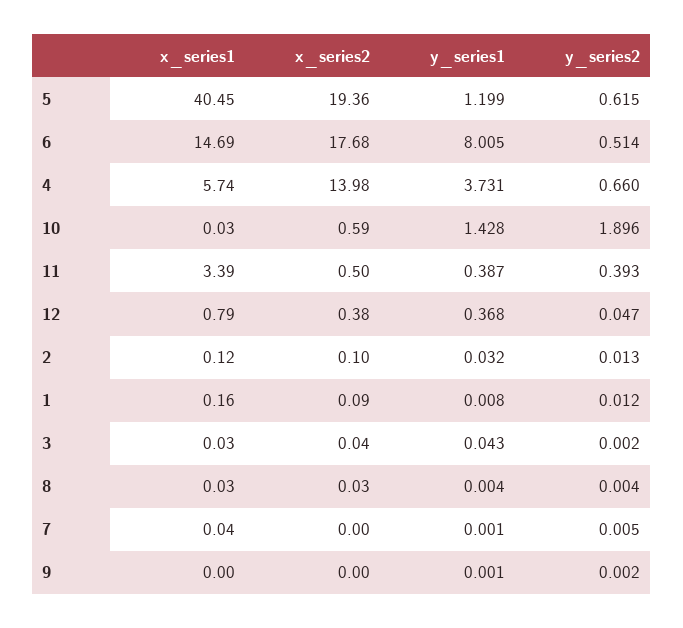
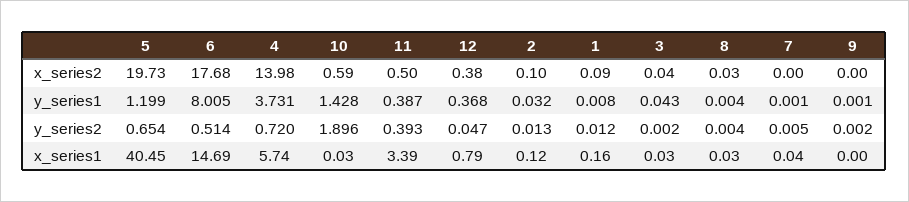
x_series2, 5: 19.36 -> 19.73
y_series2, 5: 0.615 -> 0.654
y_series2, 4: 0.66 -> 0.72

